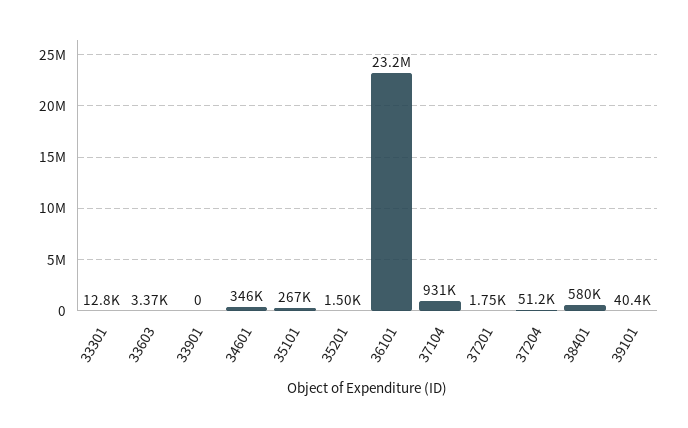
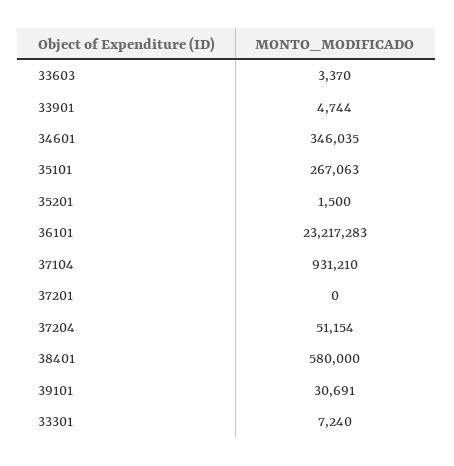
33301: 12800 -> 7240
33901: 0 -> 4744
37201: 1750 -> 0
39101: 40400 -> 30691

